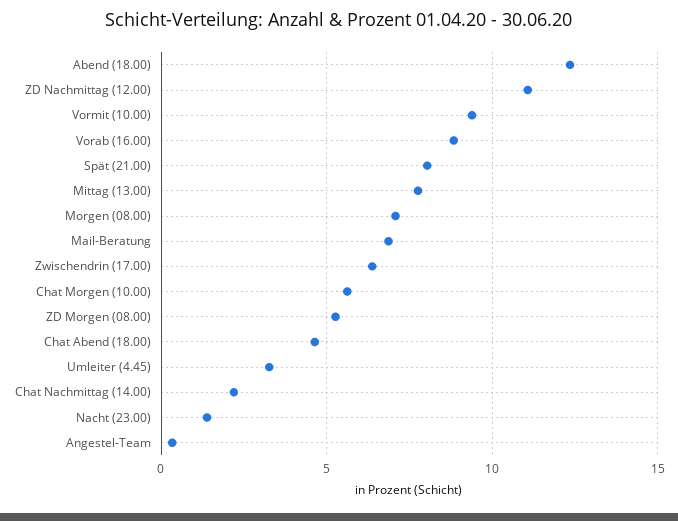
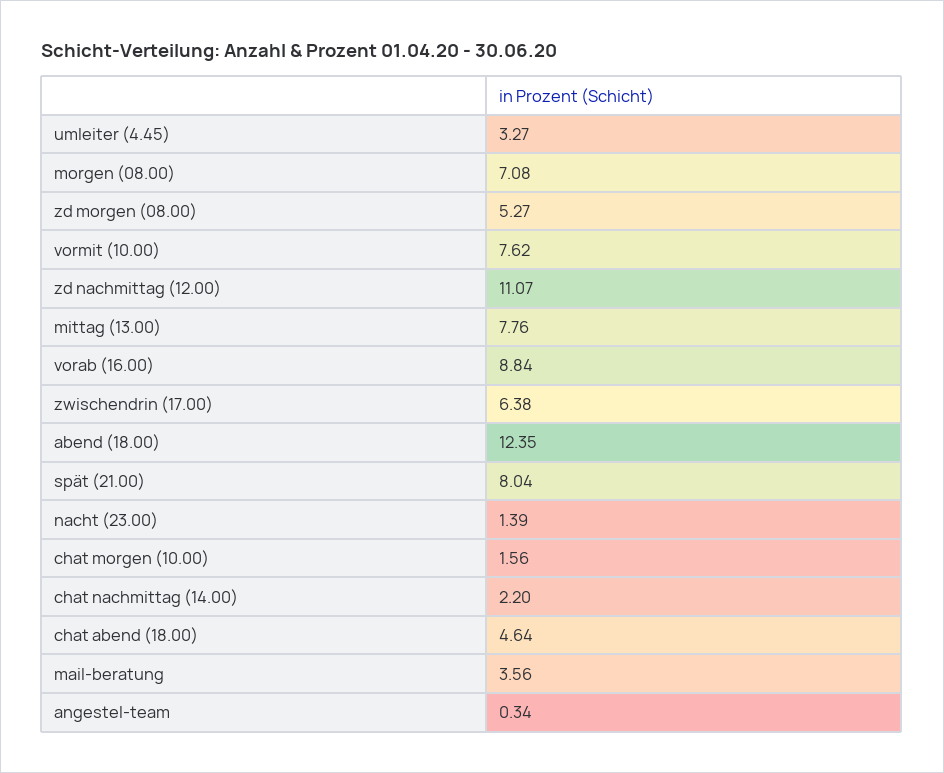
Vormit (10.00): 9.5 -> 7.62
Mail-Beratung: 7 -> 3.56
Chat Morgen (10.00): 5.5 -> 1.56

